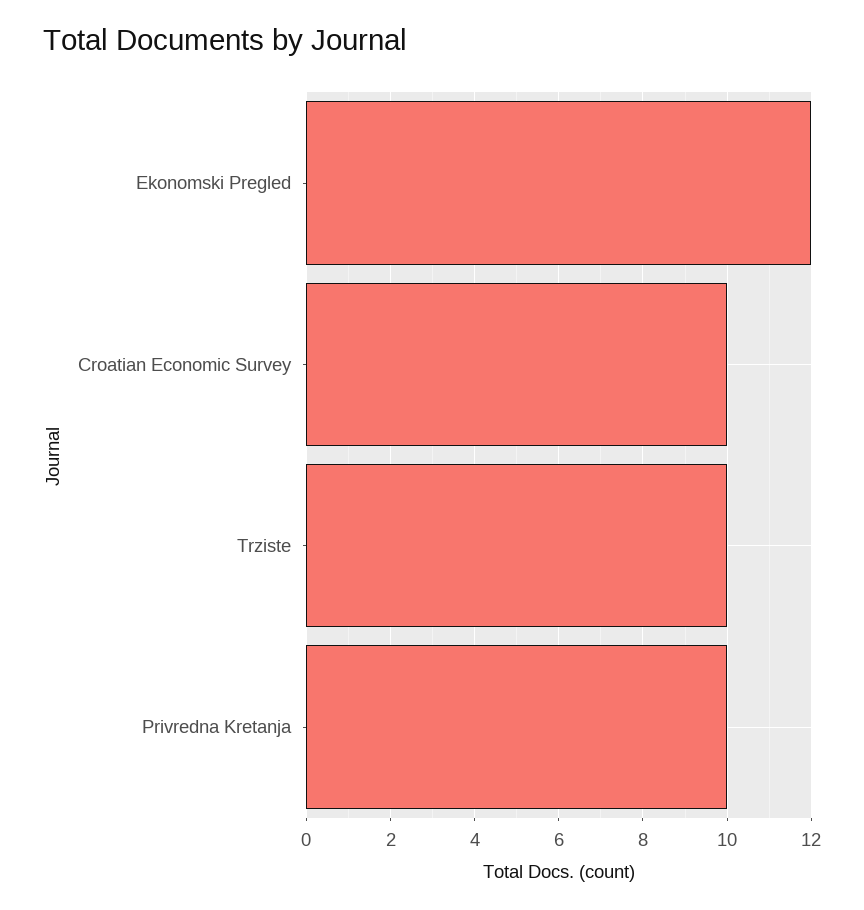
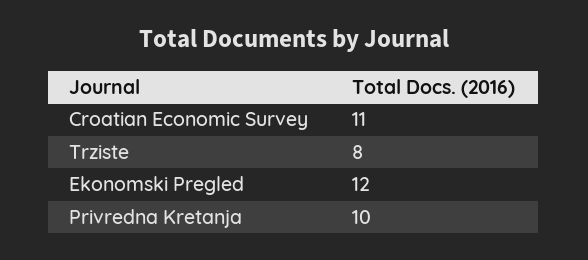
Croatian Economic Survey: 10 -> 11
Trziste: 10 -> 8

